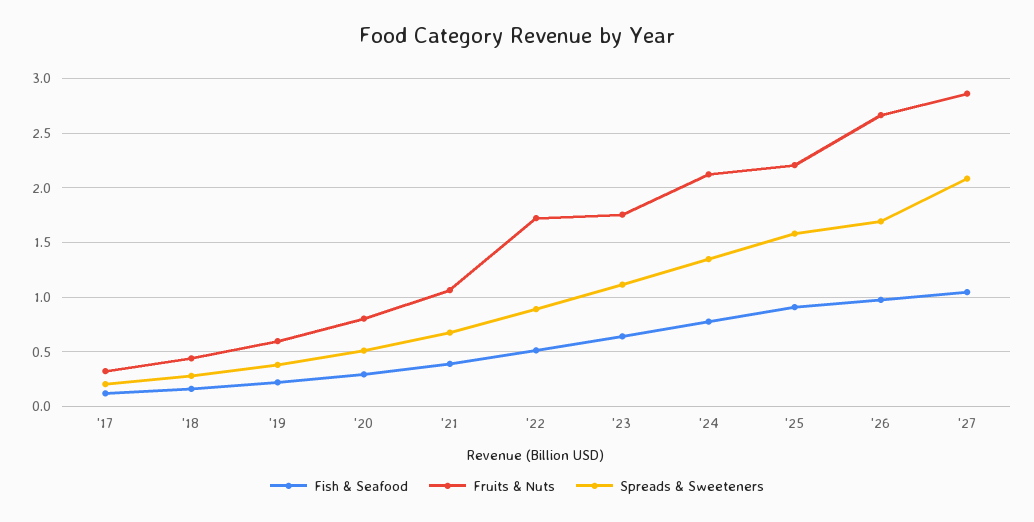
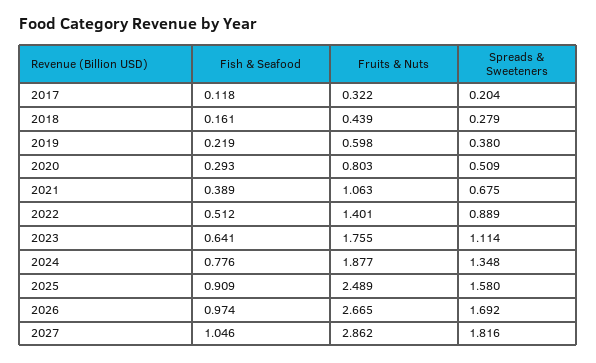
Fruits & Nuts, '22: 1.7 -> 1.401
Fruits & Nuts, '24: 2.1 -> 1.877
Fruits & Nuts, '25: 2.2 -> 2.489
Spreads & Sweeteners, '27: 2.1 -> 1.816

